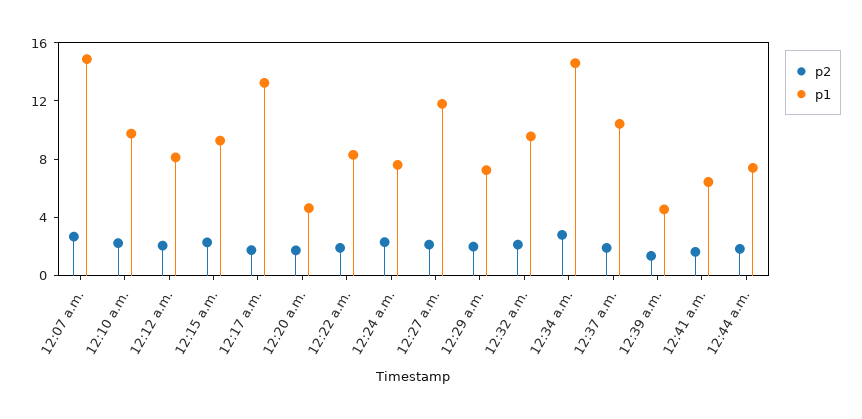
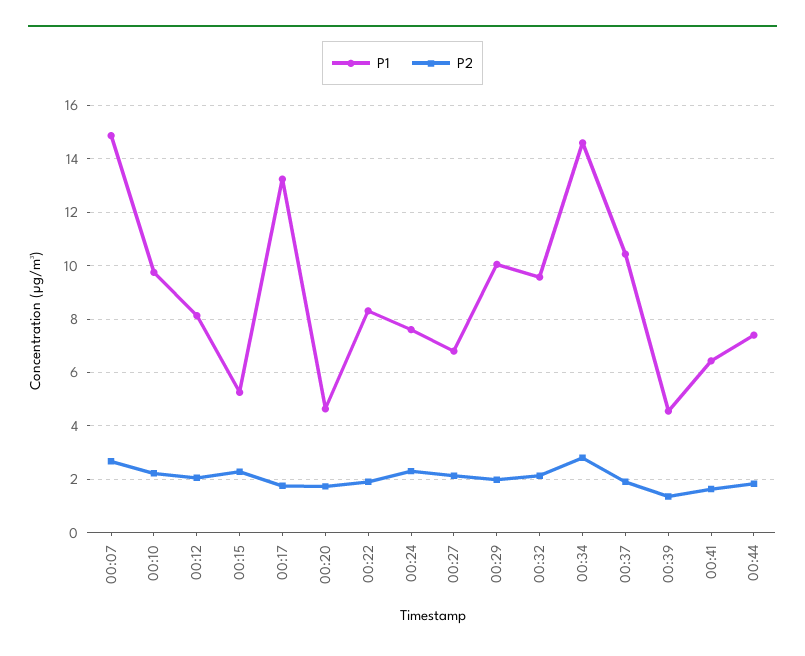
p1, 12:15 a.m.: 9 -> 5.25
p1, 12:27 a.m.: 12 -> 6.75
p1, 12:29 a.m.: 7 -> 10

